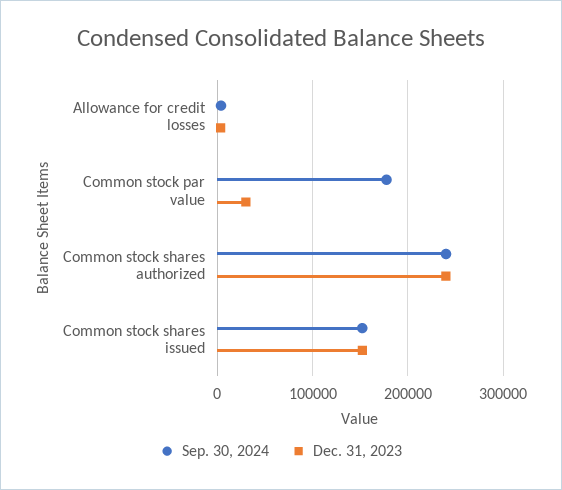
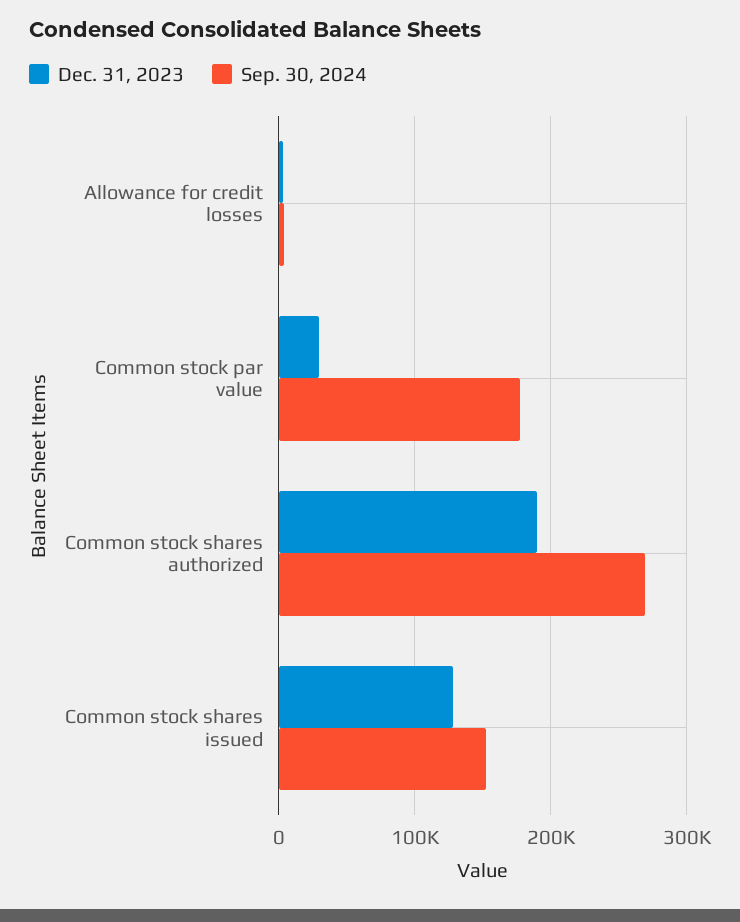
Sep. 30, 2024, Common stock shares authorized: 240000 -> 270000
Dec. 31, 2023, Common stock shares authorized: 240000 -> 190000
Dec. 31, 2023, Common stock shares issued: 150000 -> 130000

